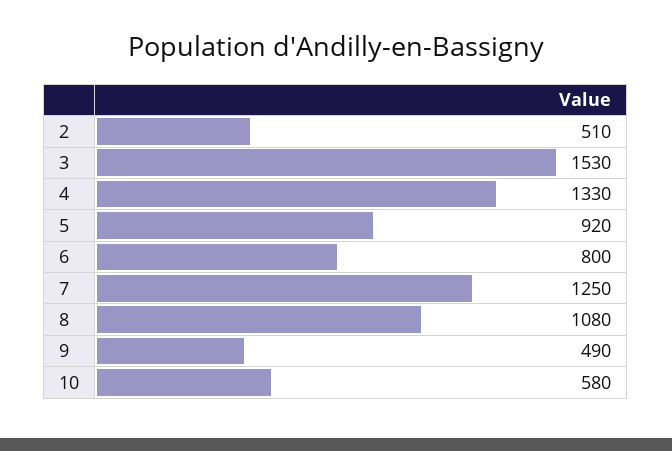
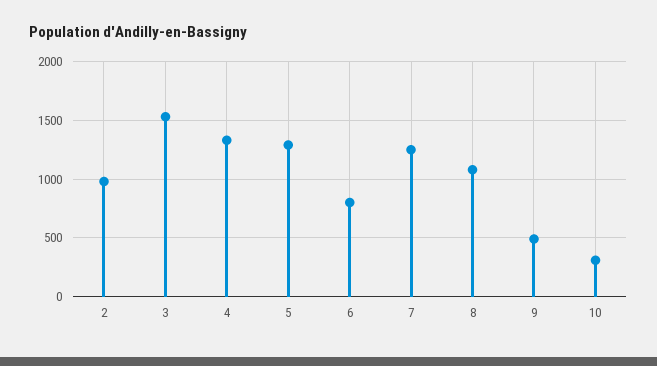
2: 510 -> 1000
5: 920 -> 1300
10: 580 -> 300

